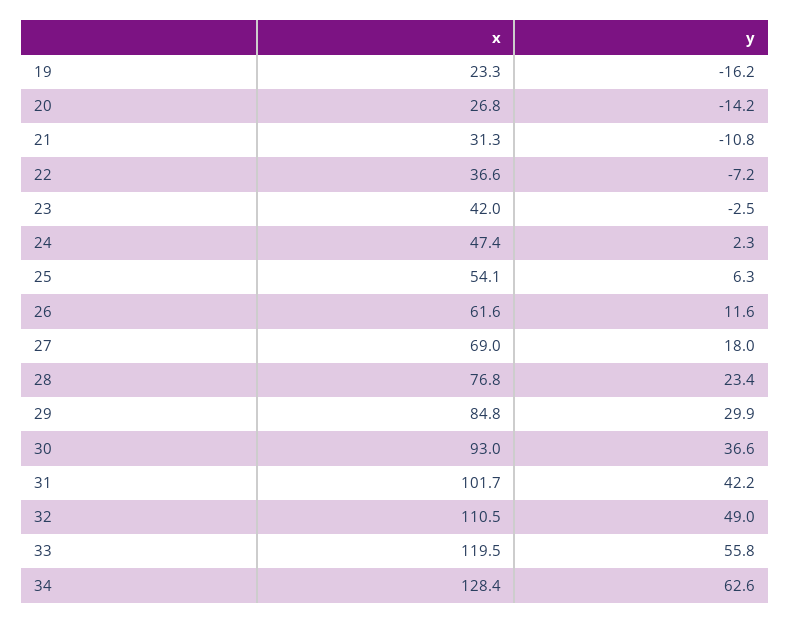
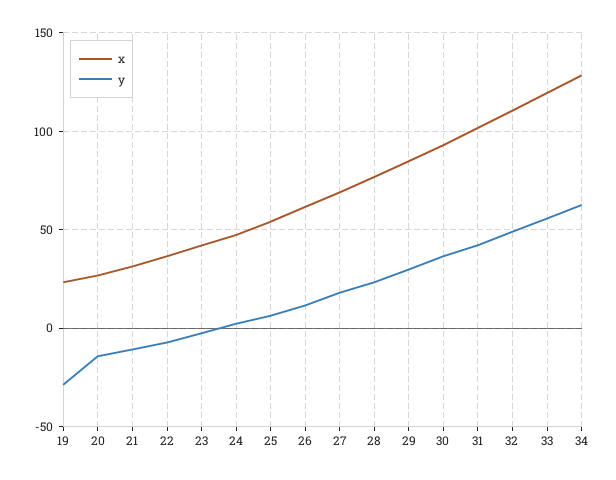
y, 19: -16.2 -> -30

